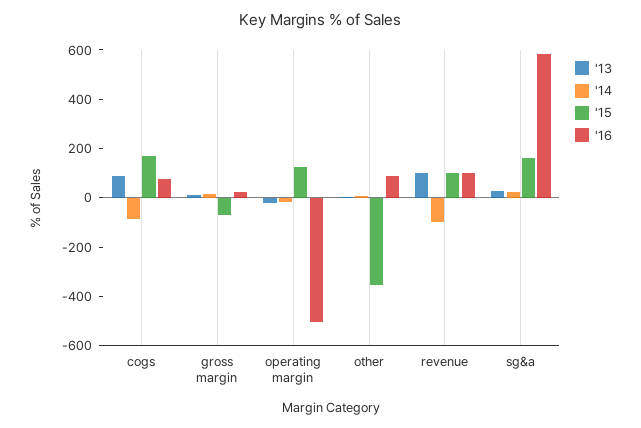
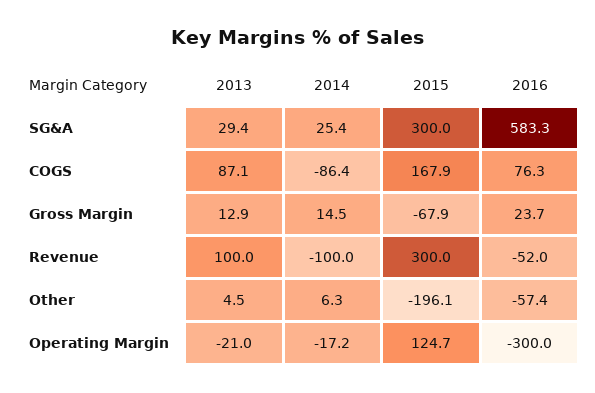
'16, operating margin: -500 -> -300
'15, other: -350 -> -196.1
'16, other: 100 -> -57.4
'15, revenue: 100 -> 300
'16, revenue: 100 -> -52
'15, sg&a: 150 -> 300

